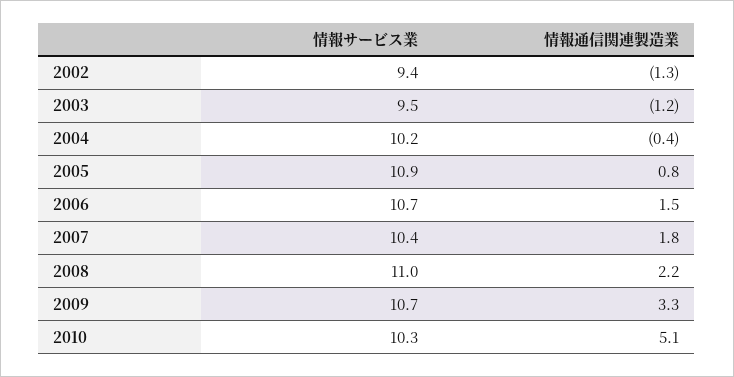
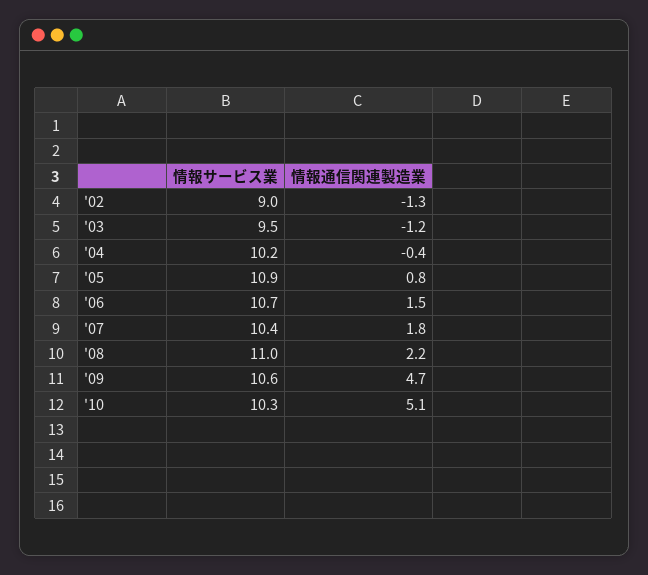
情報サービス業, 2002: 9.4 -> 9
情報サービス業, 2009: 10.7 -> 10.6
情報通信関連製造業, 2009: 3.3 -> 4.7

